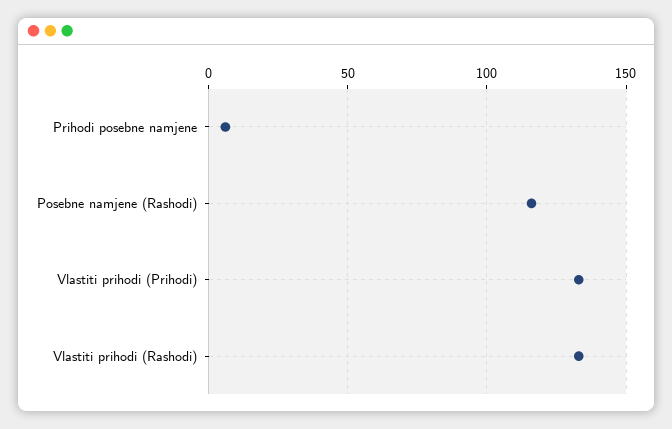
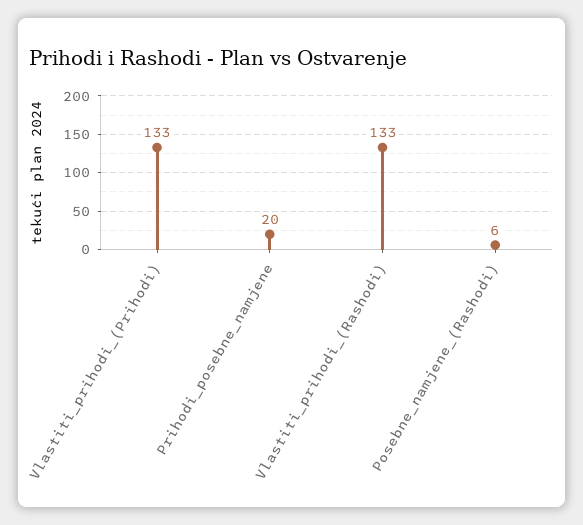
Prihodi posebne namjene: 5 -> 20
Posebne namjene (Rashodi): 115 -> 6

